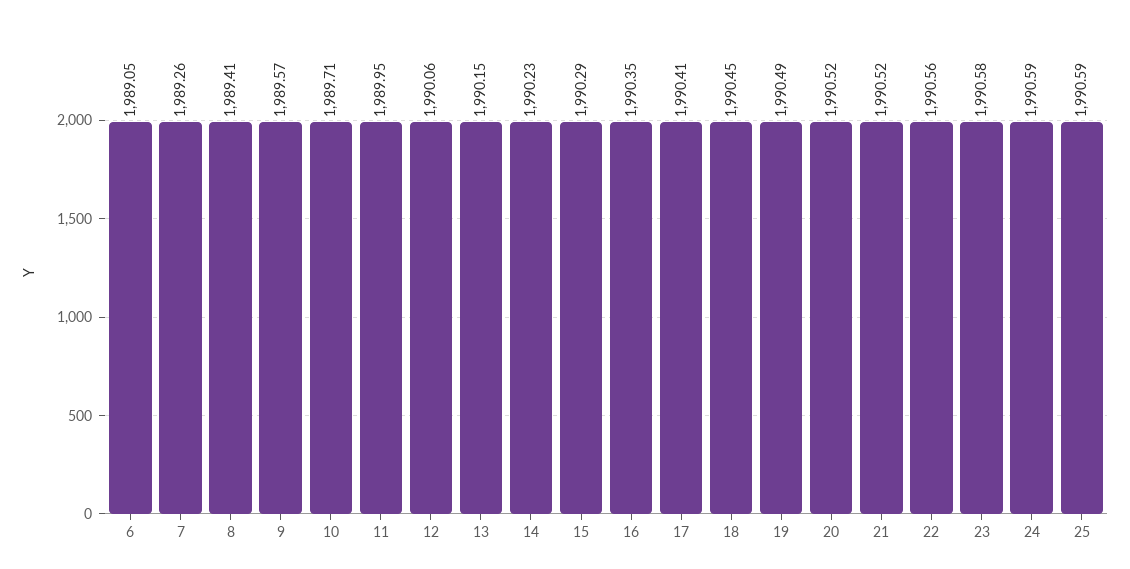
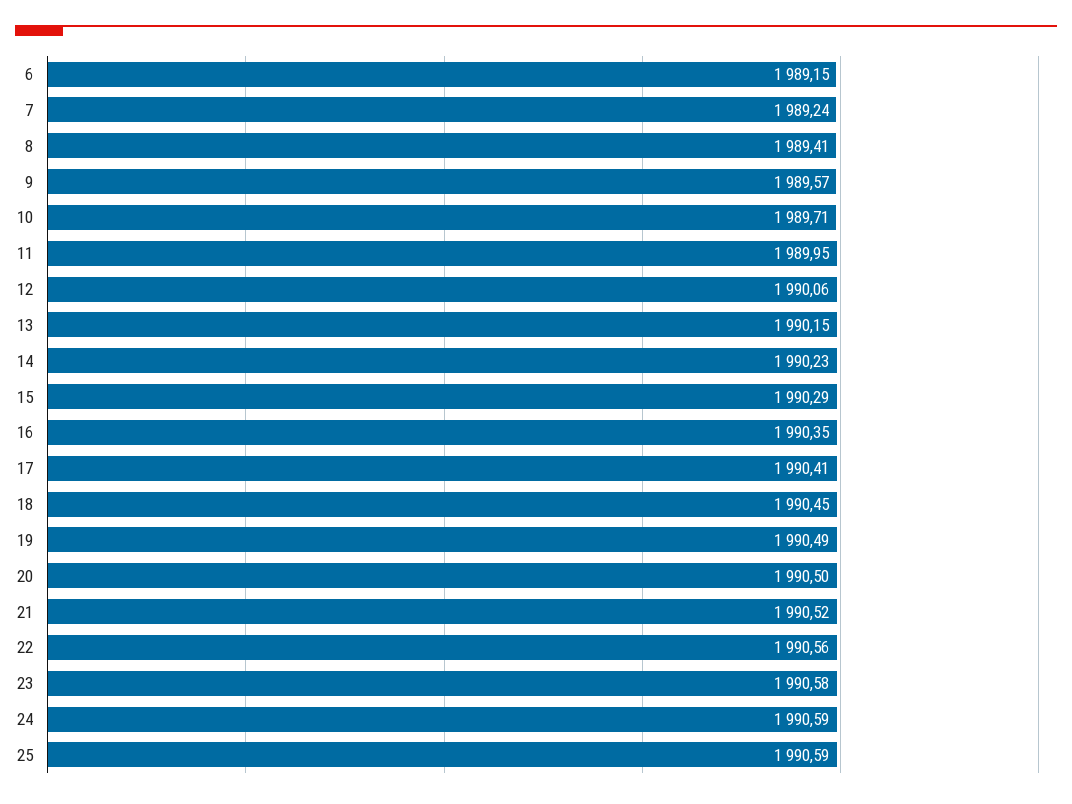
6: 1989.05 -> 1989.15
7: 1989.26 -> 1989.24
20: 1990.52 -> 1990.5

